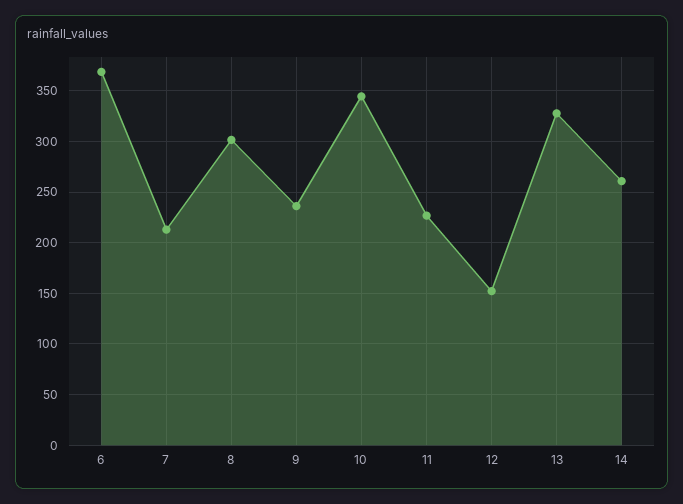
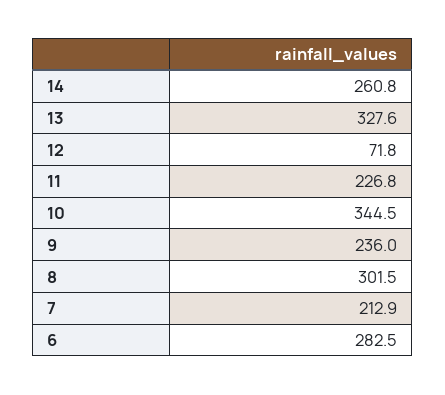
6: 370 -> 282.5
12: 150 -> 71.8

